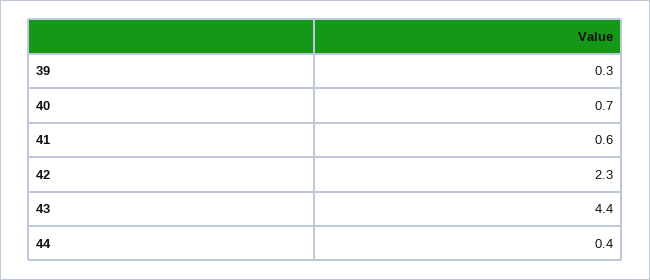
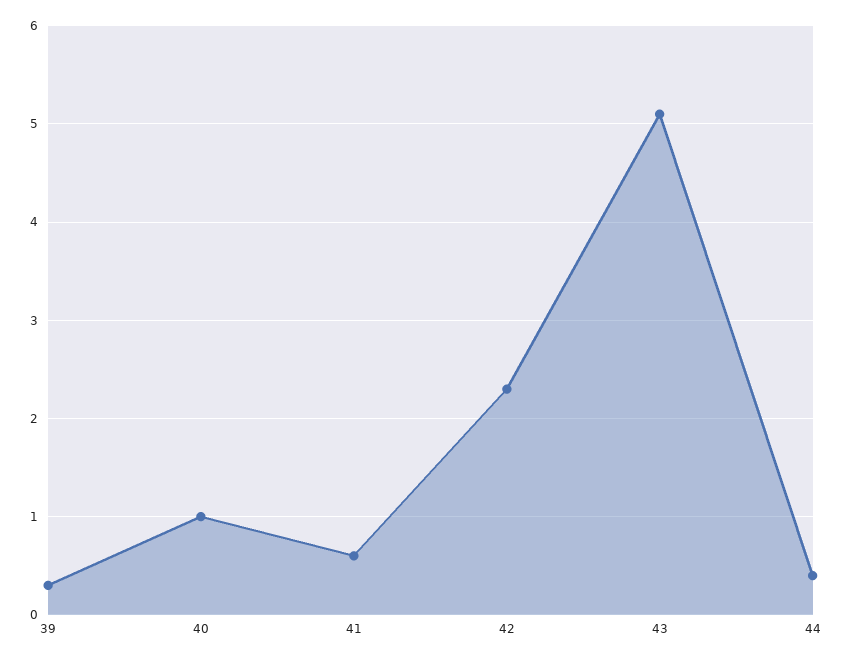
40: 0.7 -> 1
43: 4.4 -> 5.1

